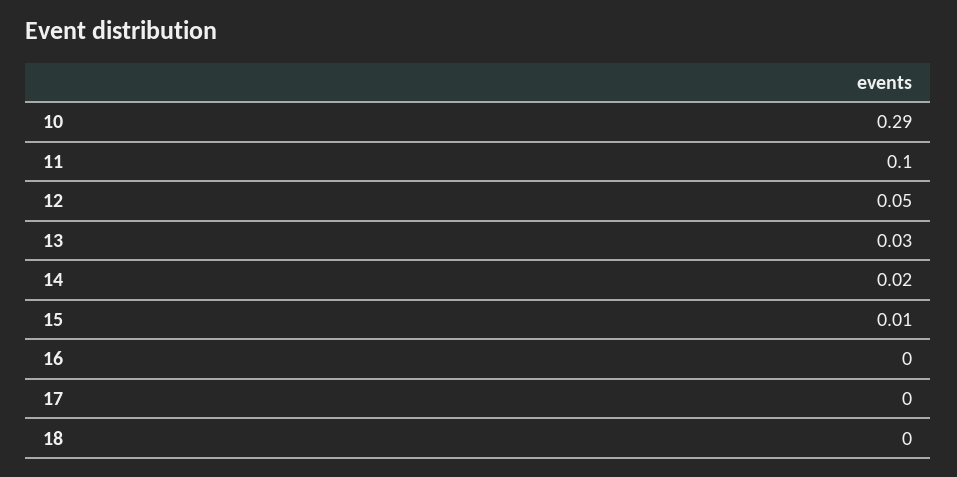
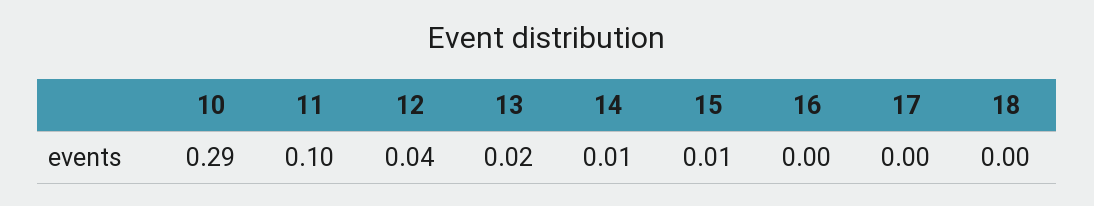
12: 0.05 -> 0.04
13: 0.03 -> 0.02
14: 0.02 -> 0.01

